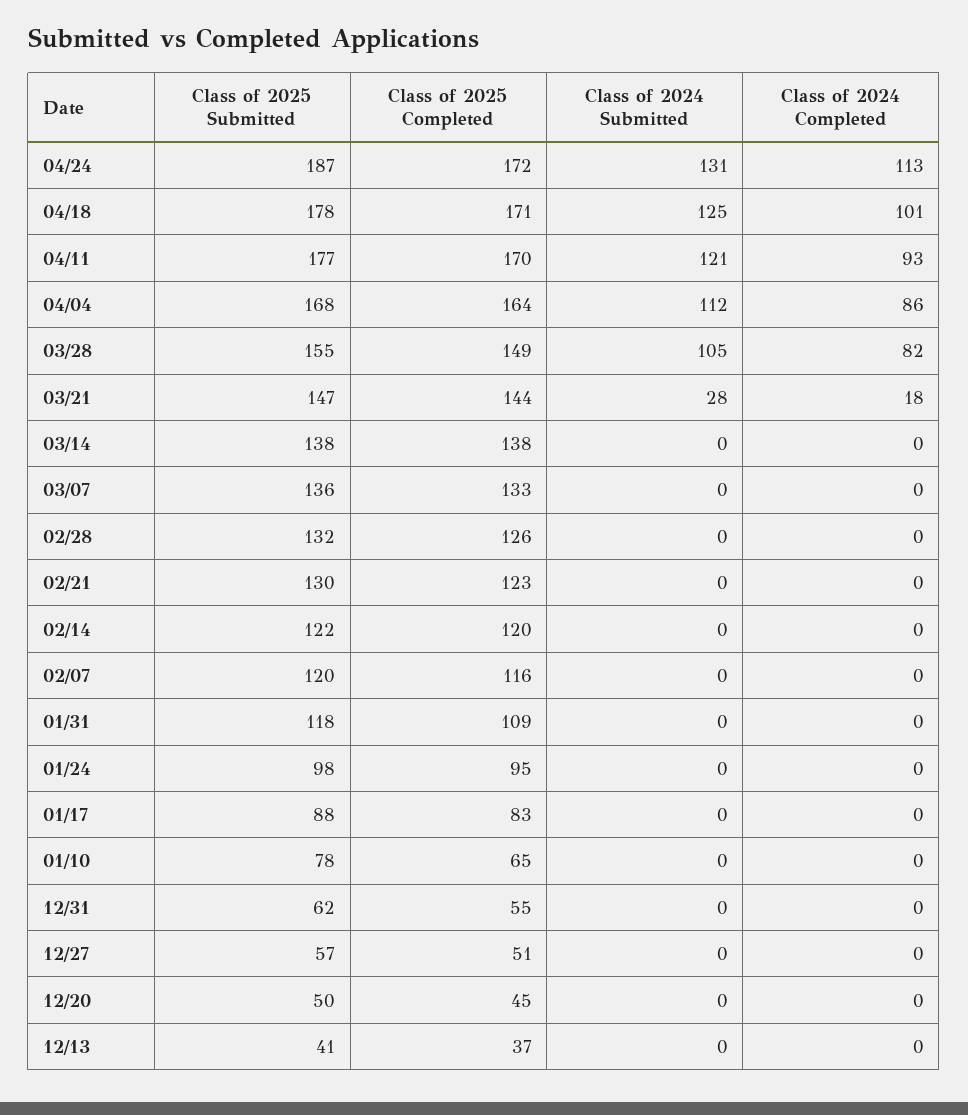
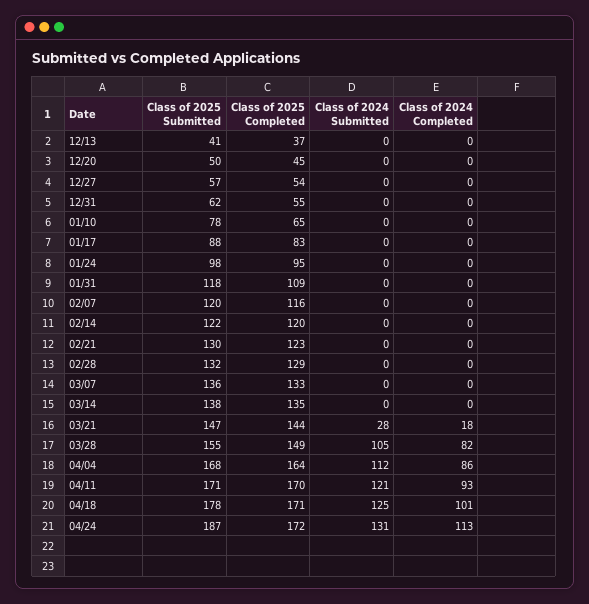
Class of 2025 Submitted, 04/11: 177 -> 171
Class of 2025 Completed, 03/14: 138 -> 135
Class of 2025 Completed, 02/28: 126 -> 129
Class of 2025 Completed, 12/27: 51 -> 54

